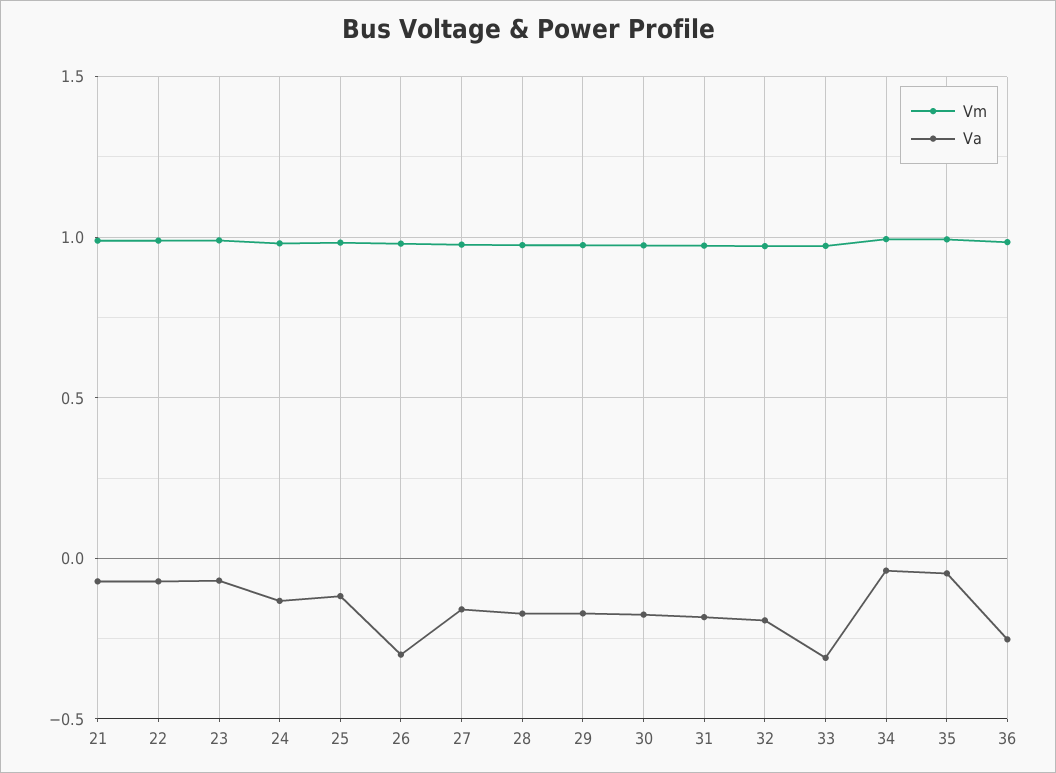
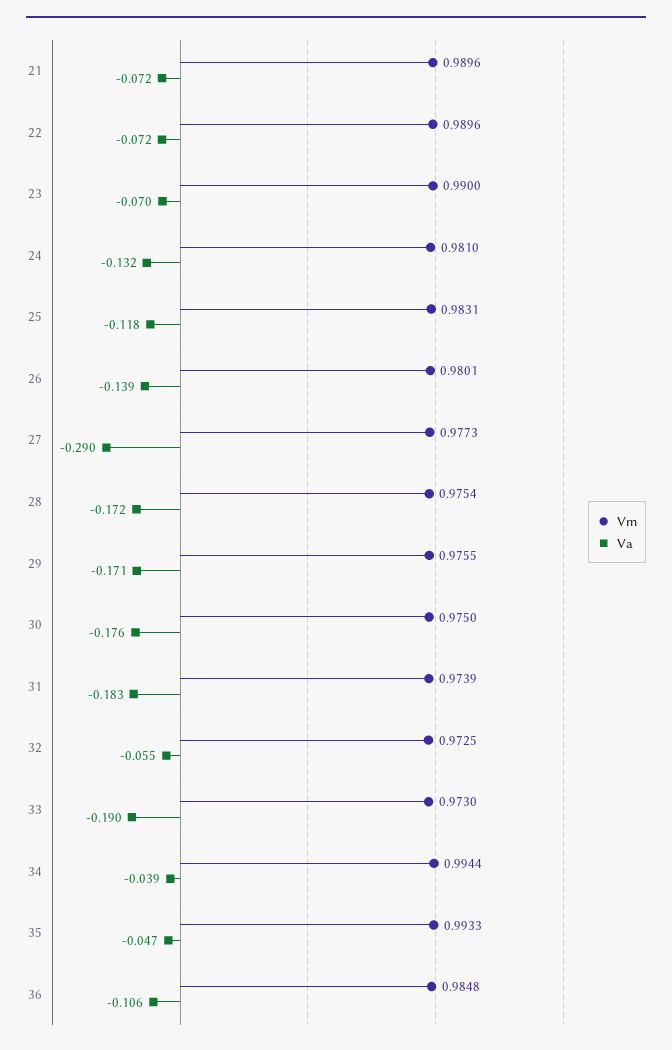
Va, 26: -0.3 -> -0.139
Va, 27: -0.15 -> -0.29
Va, 32: -0.2 -> -0.055
Va, 33: -0.3 -> -0.19
Va, 36: -0.25 -> -0.106

